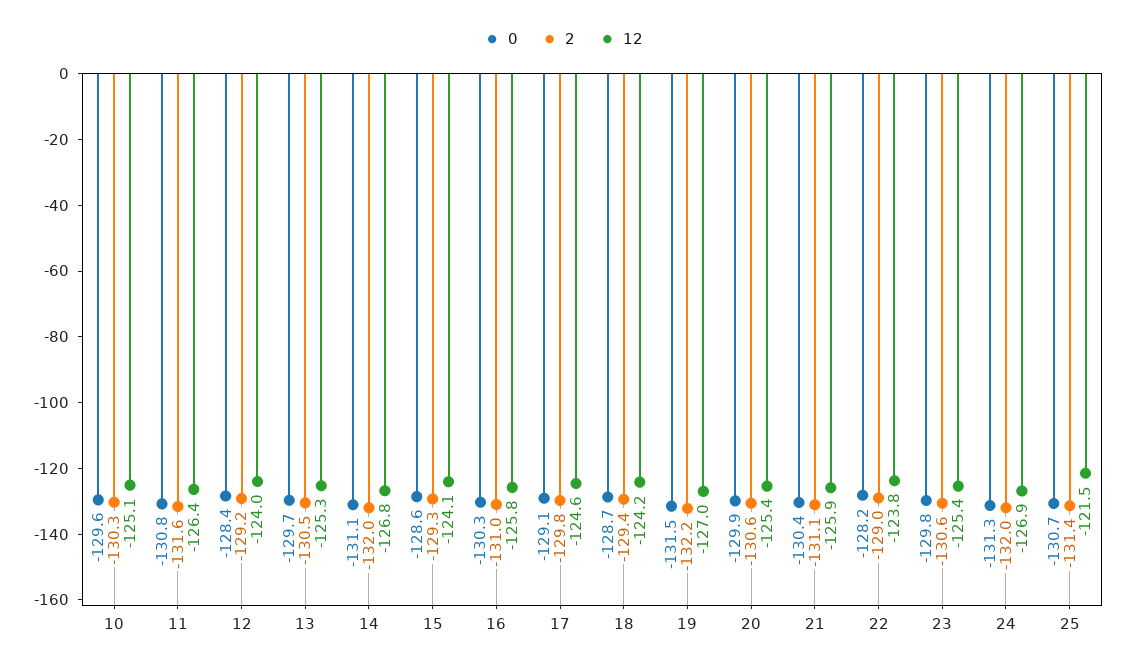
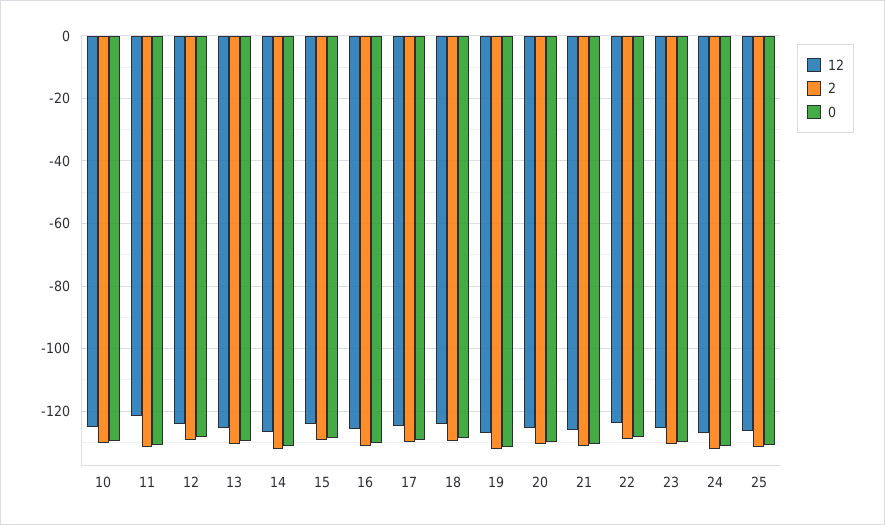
12, 11: -126.4 -> -122
12, 25: -121.5 -> -126

